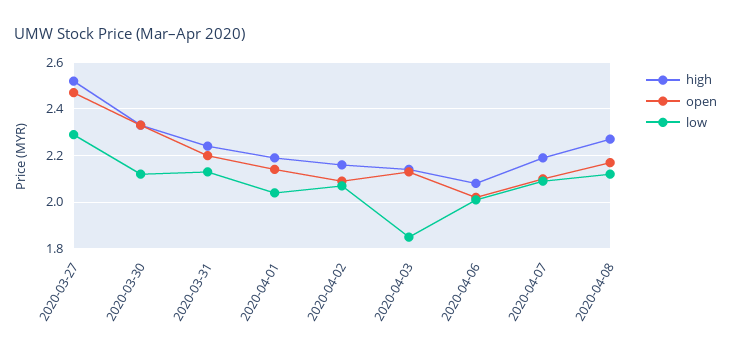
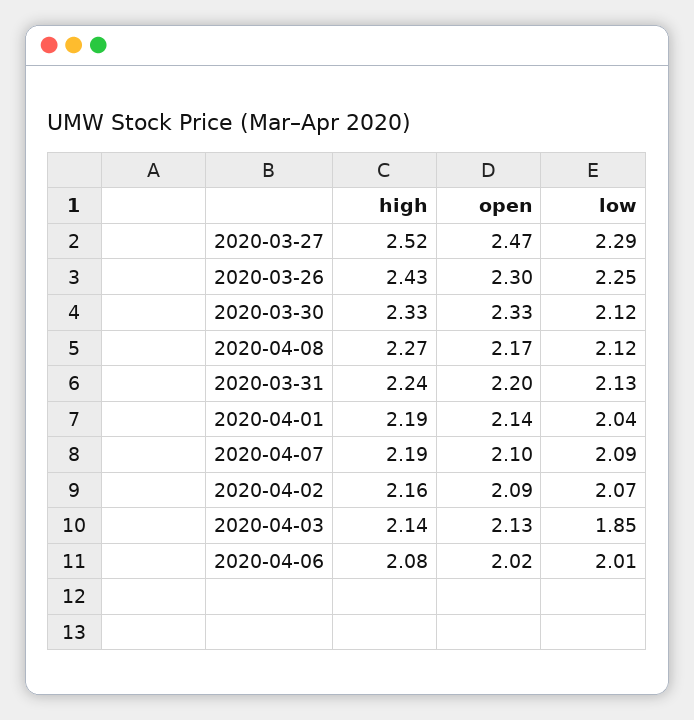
high, 2020-03-26: none -> 2.43
open, 2020-03-26: none -> 2.3
low, 2020-03-26: none -> 2.25

